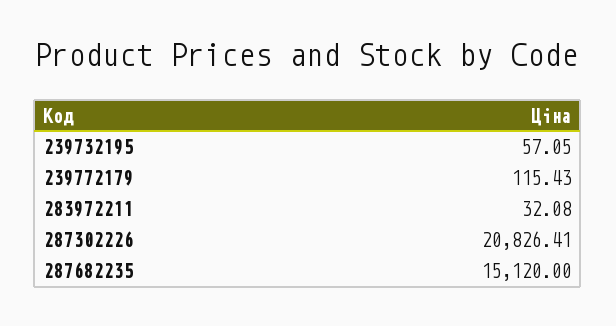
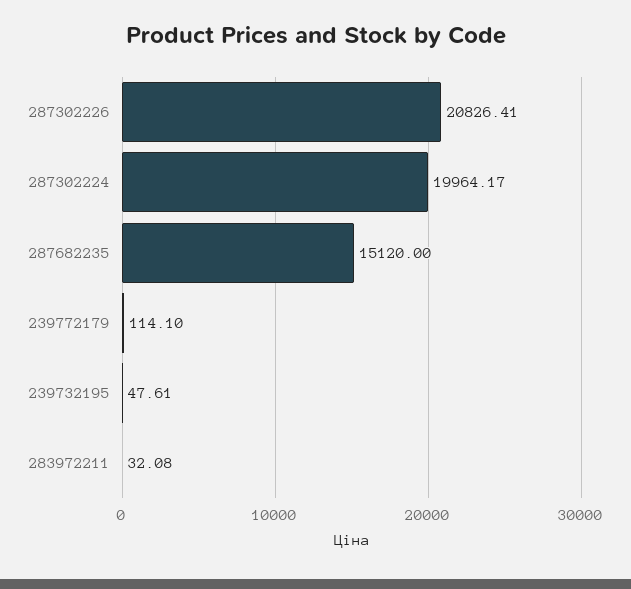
239732195: 57.05 -> 47.61
239772179: 115.43 -> 114.1
287302224: none -> 19964.17

